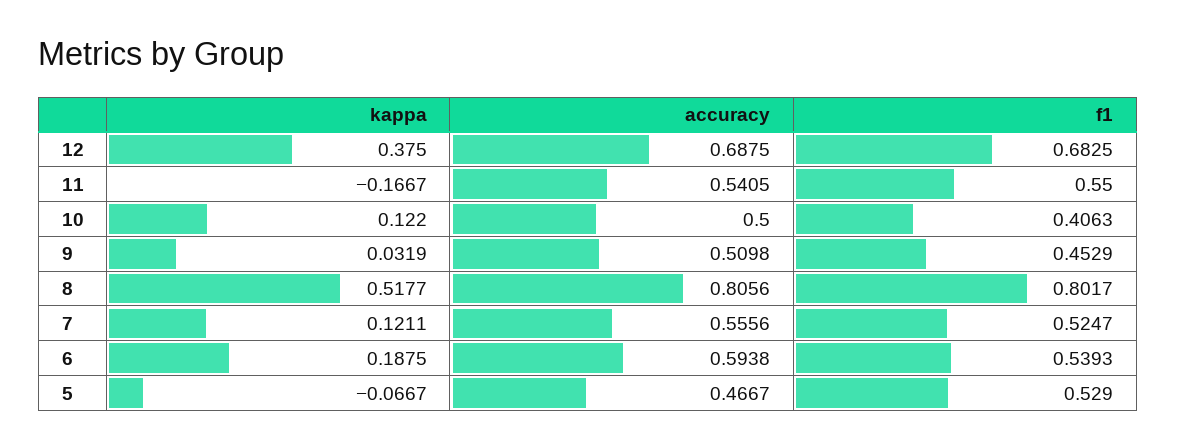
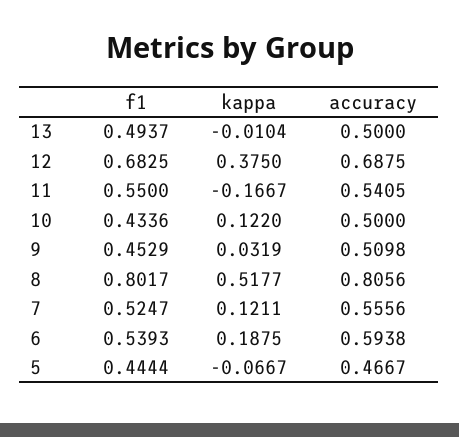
f1, 10: 0.4063 -> 0.4336
f1, 5: 0.529 -> 0.4444
f1, 13: none -> 0.4937
kappa, 13: none -> -0.0104
accuracy, 13: none -> 0.5

